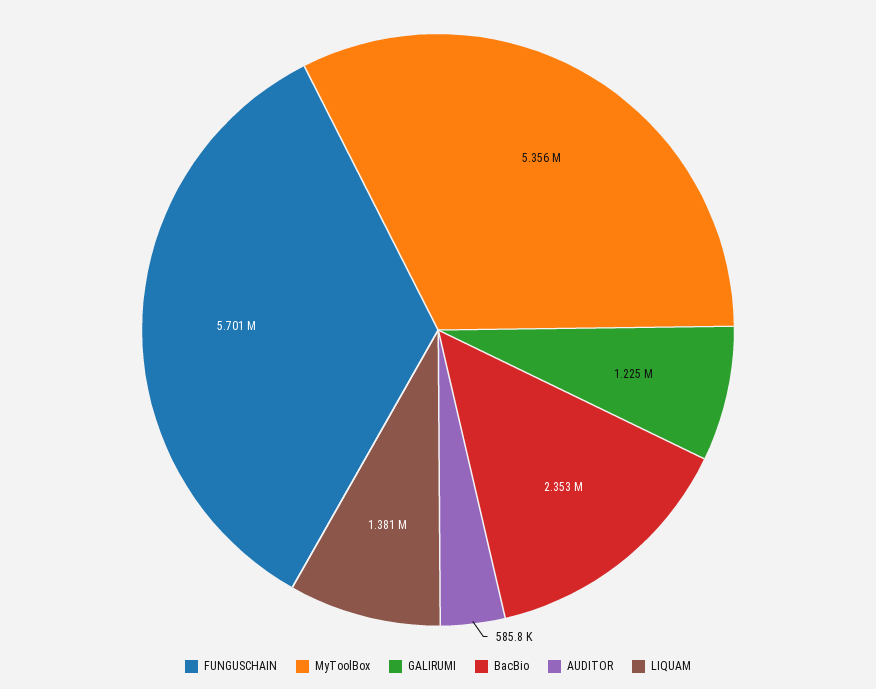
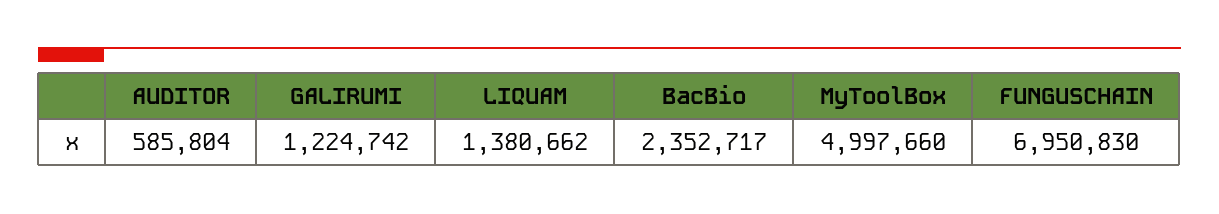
FUNGUSCHAIN: 5701000 -> 6950830
MyToolBox: 5356000 -> 4997660

